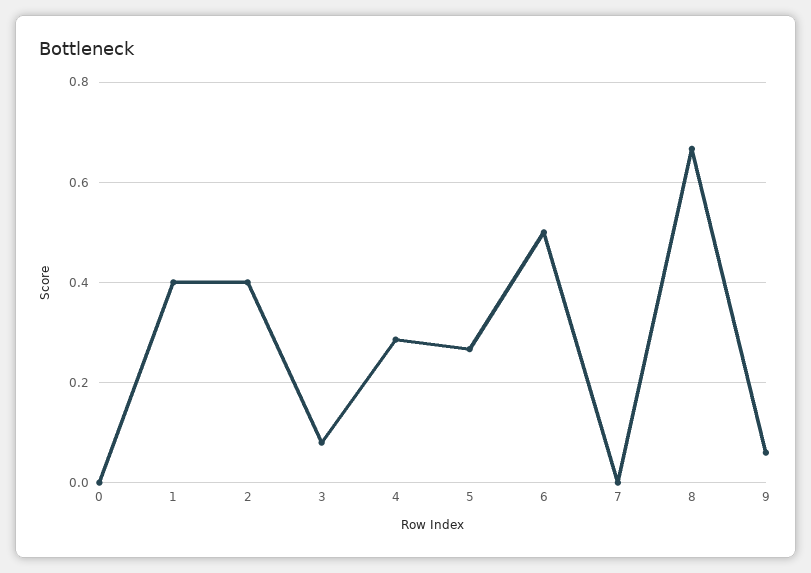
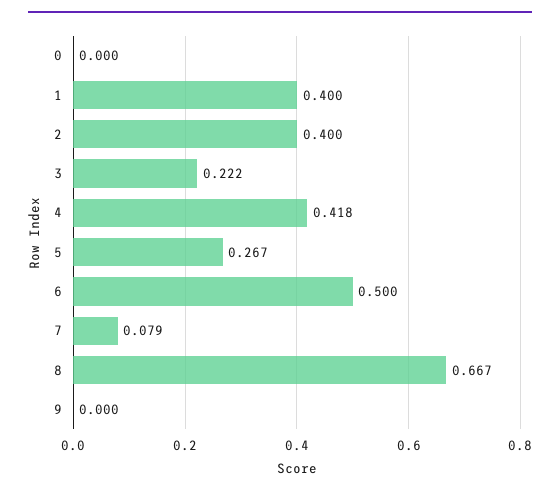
3: 0.08 -> 0.222
4: 0.28 -> 0.418
7: 0 -> 0.079
9: 0.06 -> 0

